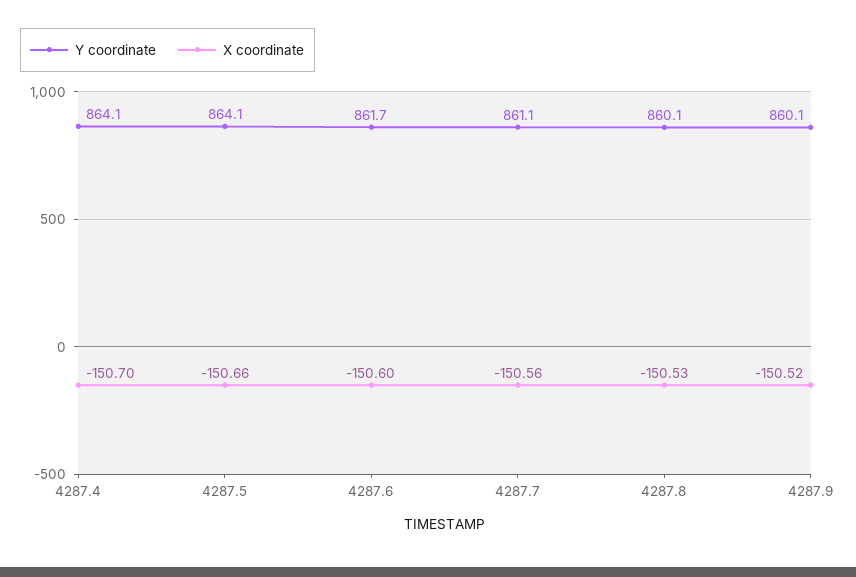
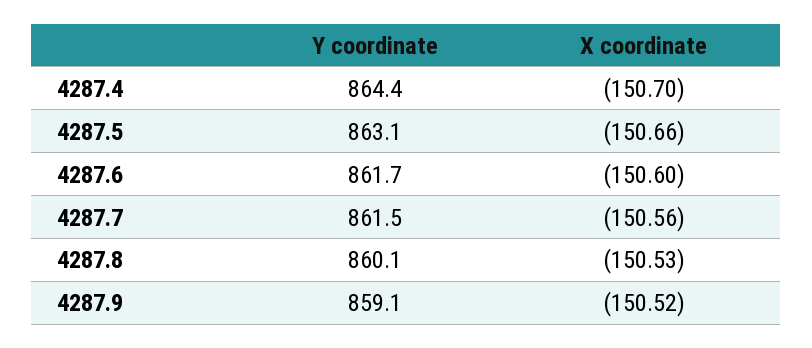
Y coordinate, 4287.4: 864.1 -> 864.4
Y coordinate, 4287.5: 864.1 -> 863.1
Y coordinate, 4287.7: 861.1 -> 861.5
Y coordinate, 4287.9: 860.1 -> 859.1

